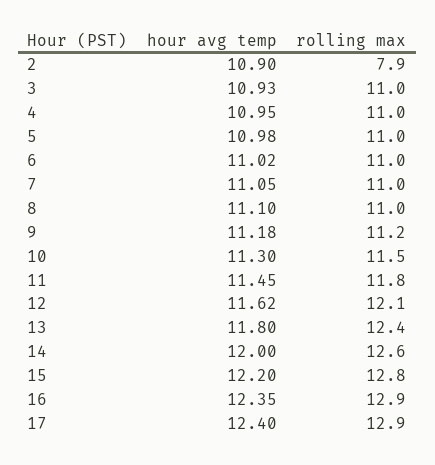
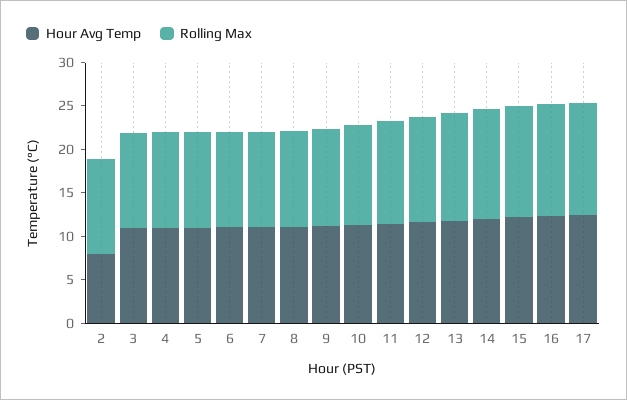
hour avg temp, 2: 10.9 -> 8
rolling max, 2: 7.9 -> 11

